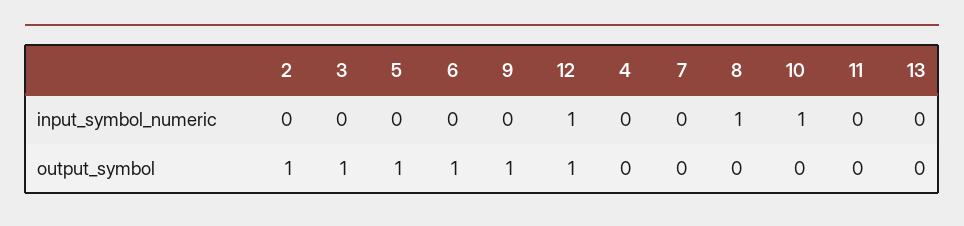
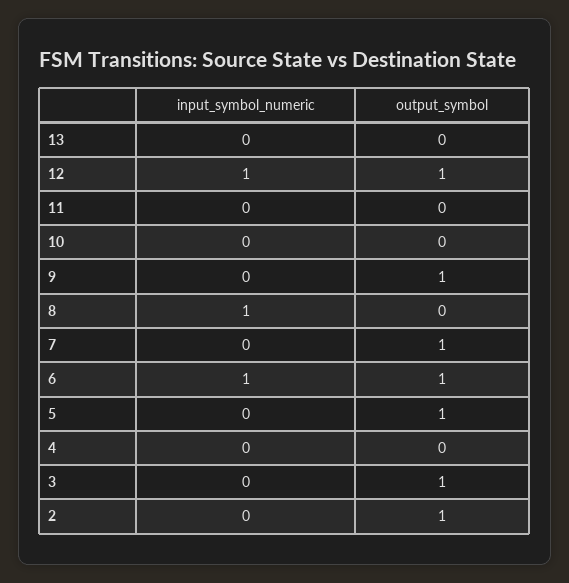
6, input_symbol_numeric: 0 -> 1
10, input_symbol_numeric: 1 -> 0
7, output_symbol: 0 -> 1

